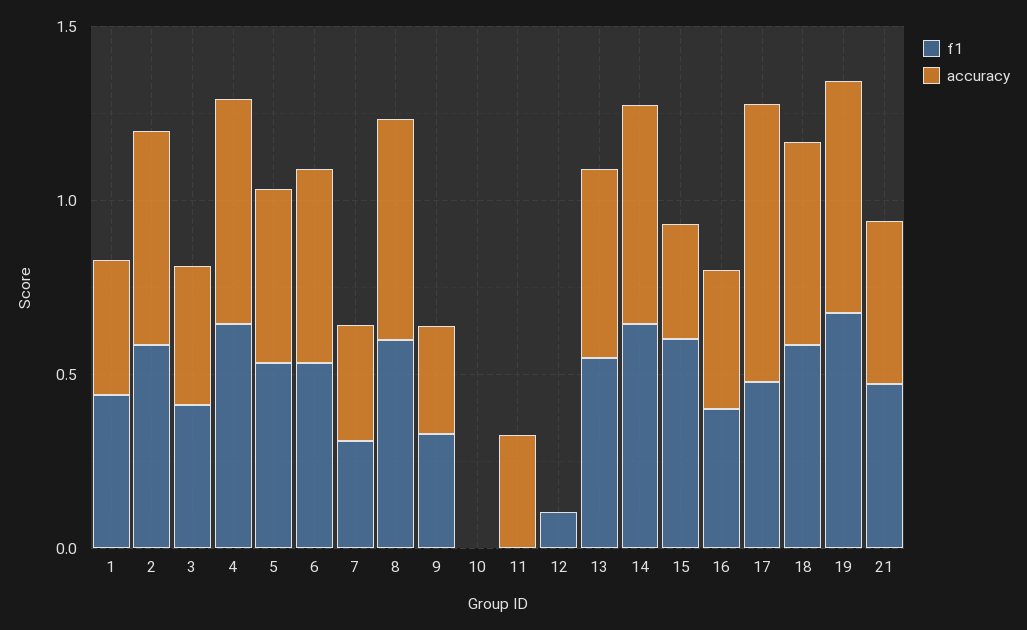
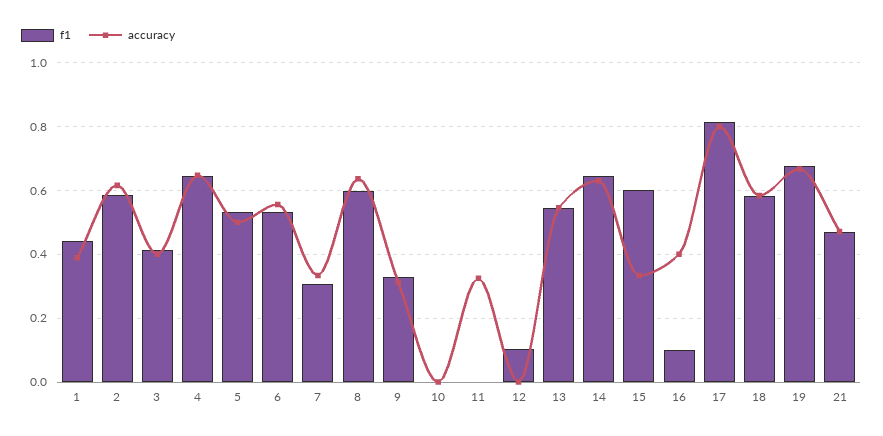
f1, 16: 0.4 -> 0.1
f1, 17: 0.5 -> 0.82

